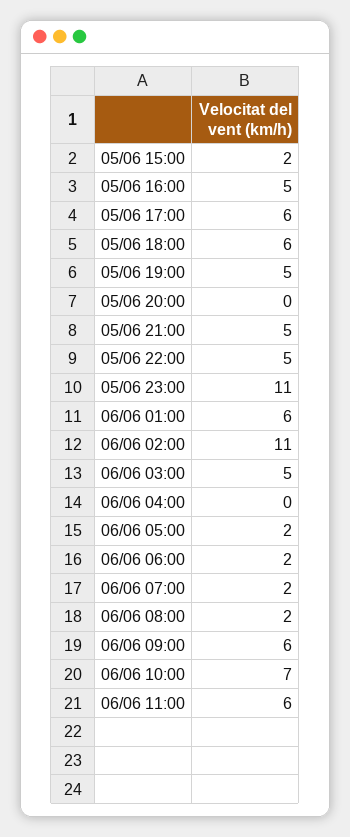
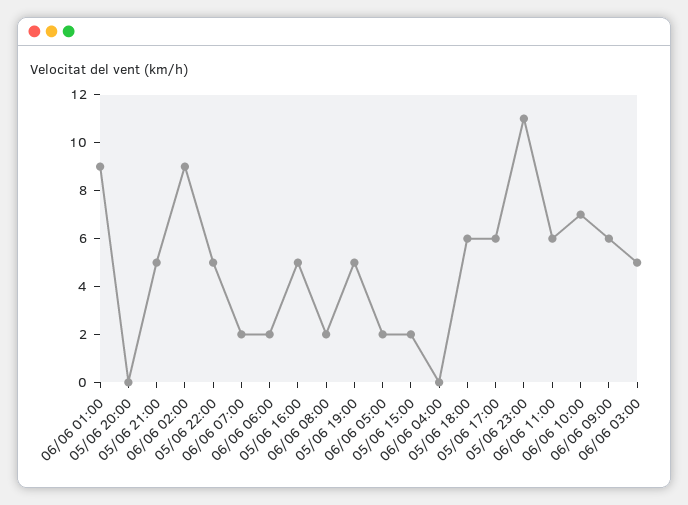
06/06 01:00: 6 -> 9
06/06 02:00: 11 -> 9

